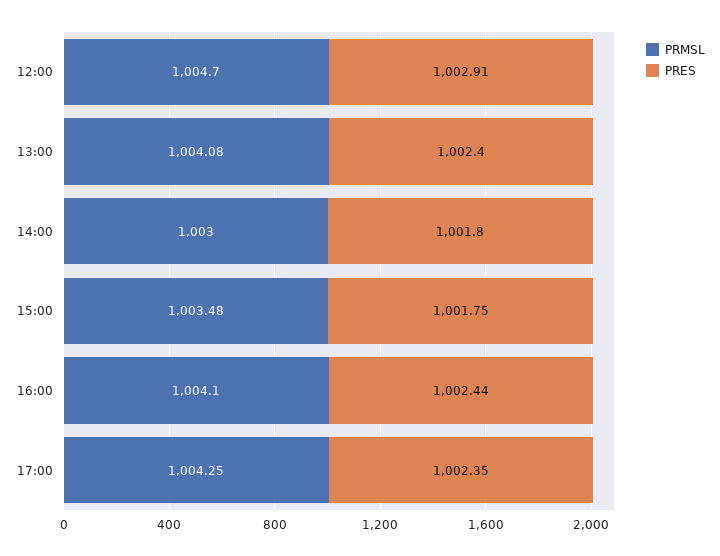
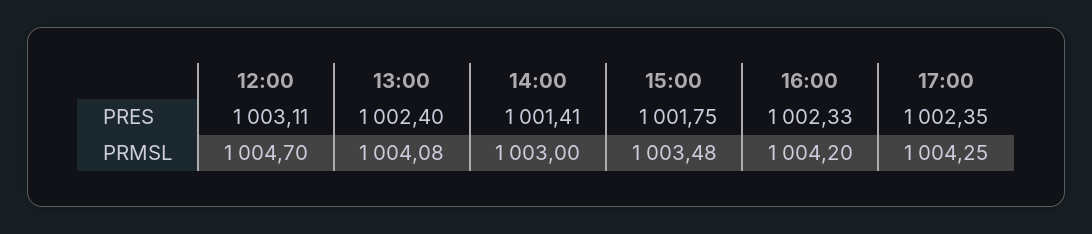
PRES, 12:00: 1002.91 -> 1003.11
PRES, 14:00: 1001.8 -> 1001.41
PRMSL, 16:00: 1004.1 -> 1004.2
PRES, 16:00: 1002.44 -> 1002.33

